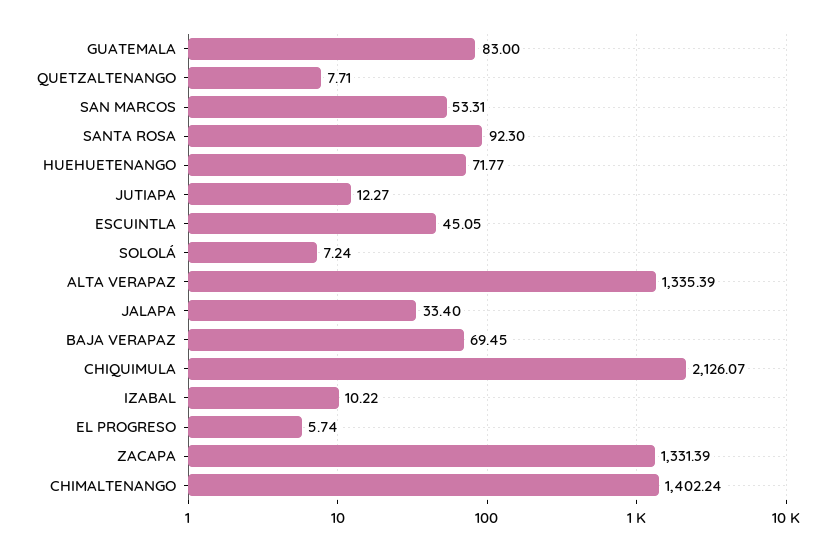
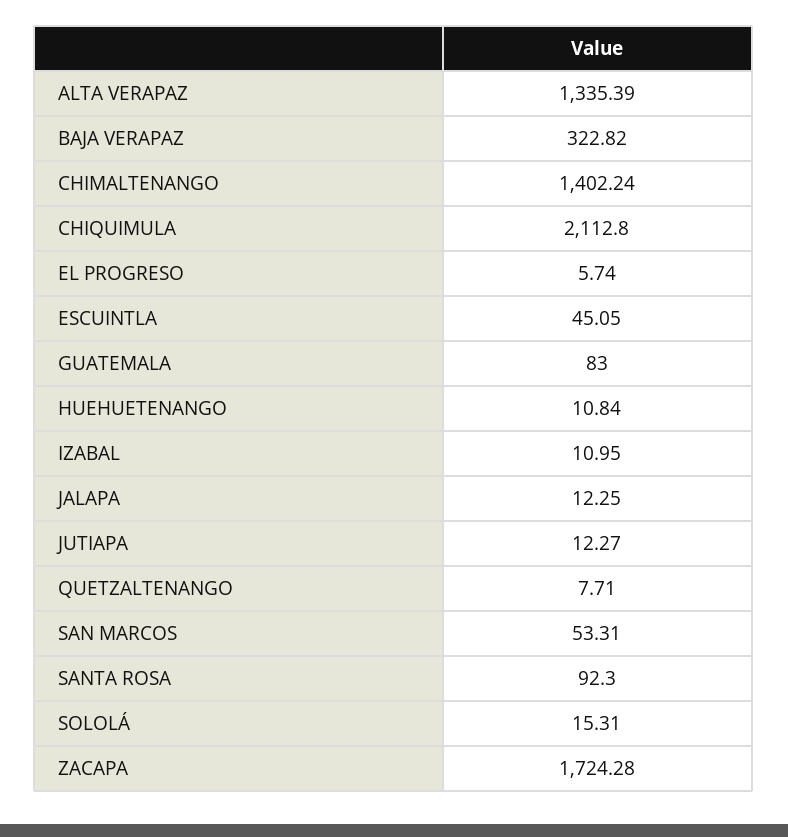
HUEHUETENANGO: 71.77 -> 10.84
SOLOLÁ: 7.24 -> 15.31
JALAPA: 33.4 -> 12.25
BAJA VERAPAZ: 69.45 -> 322.82
CHIQUIMULA: 2126.07 -> 2112.8
IZABAL: 10.22 -> 10.95
ZACAPA: 1331.39 -> 1724.28

